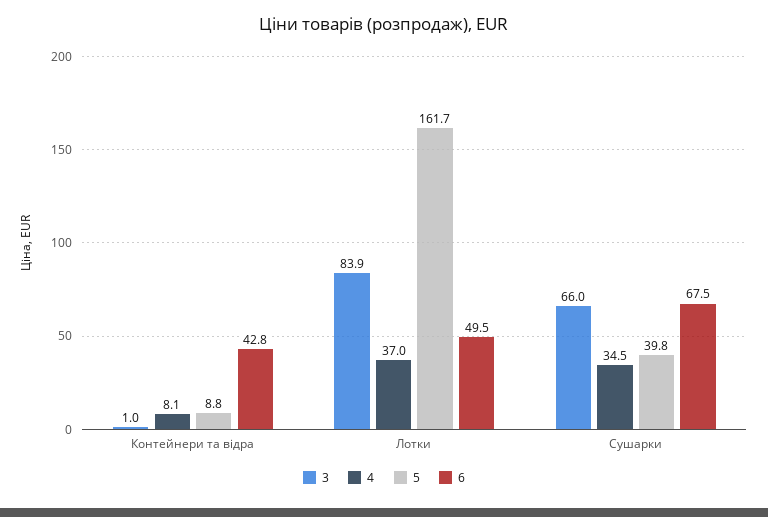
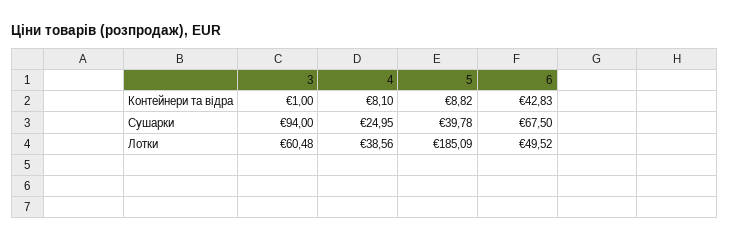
3, Лотки: 83.9 -> 60.48
4, Лотки: 37 -> 38.56
5, Лотки: 161.7 -> 185.09
3, Сушарки: 66 -> 94
4, Сушарки: 34.5 -> 24.95

